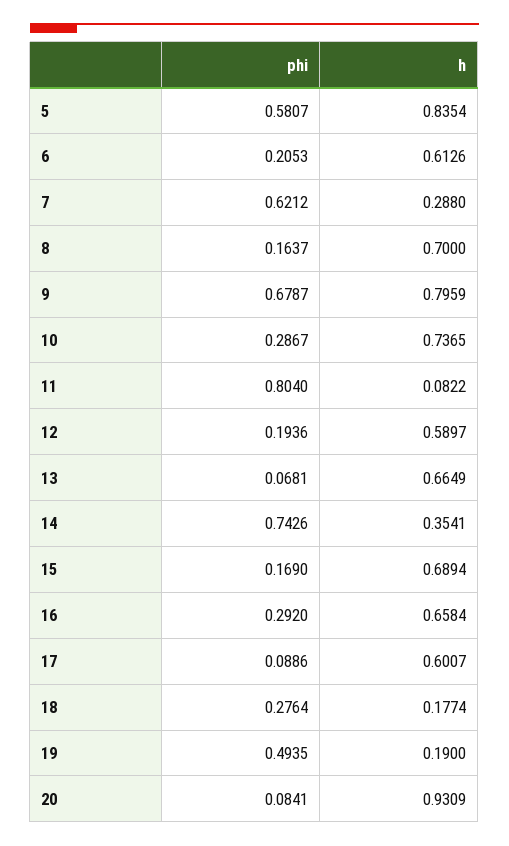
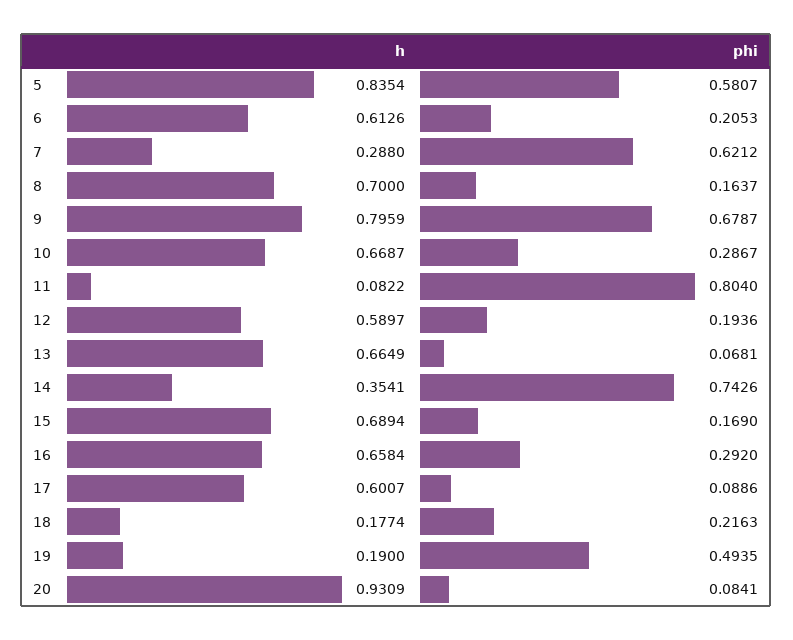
h, 10: 0.7365 -> 0.6687
phi, 18: 0.2764 -> 0.2163

